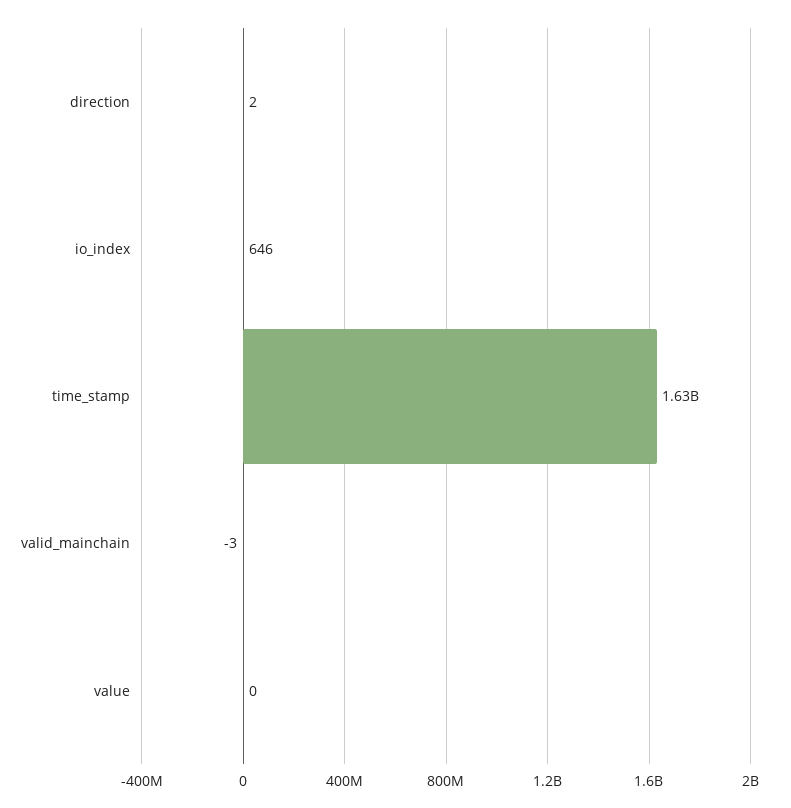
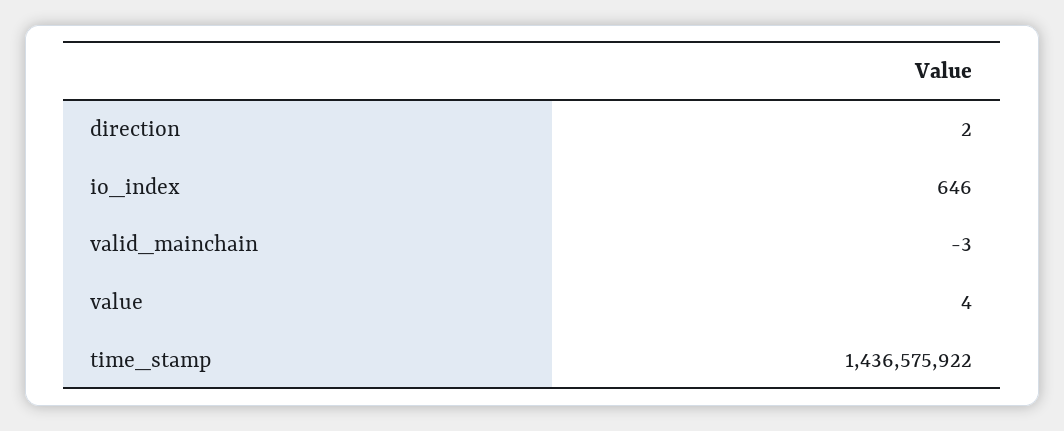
time_stamp: 1630000000 -> 1436575922
value: 0 -> 4

